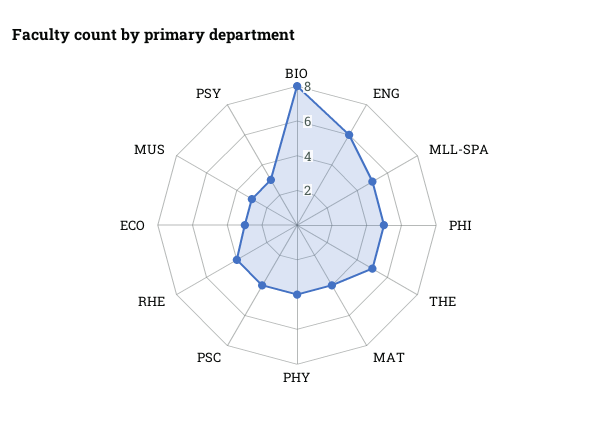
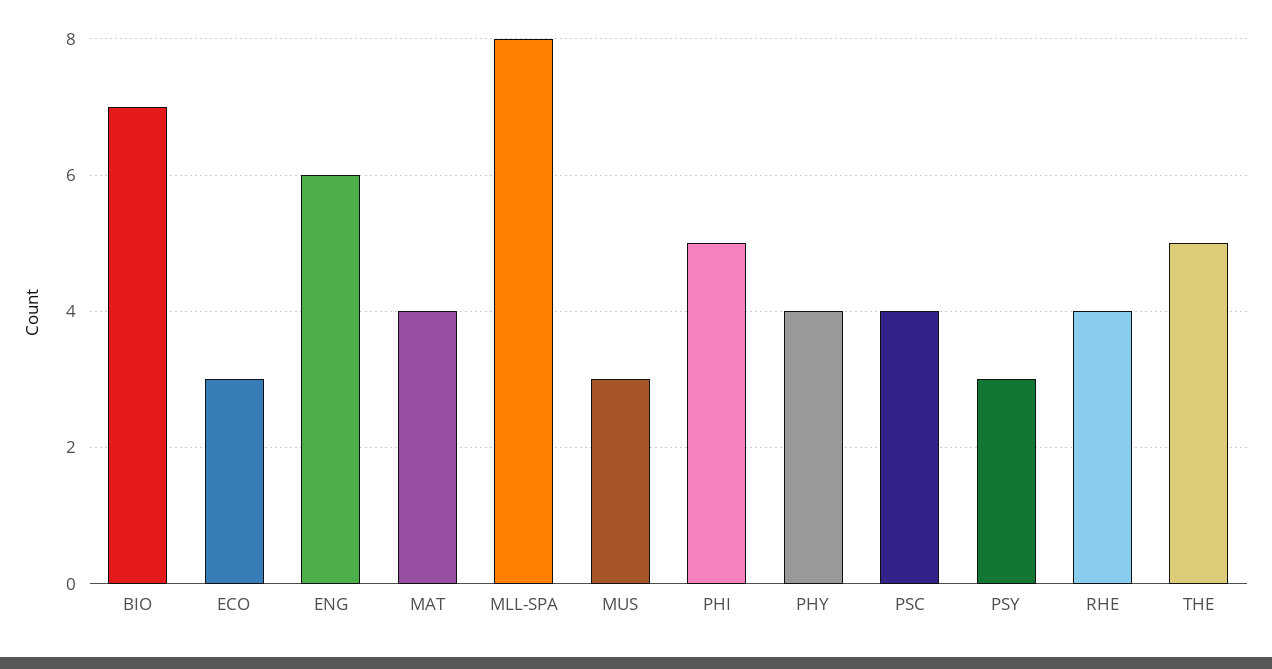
BIO: 8 -> 7
MLL-SPA: 5 -> 8

